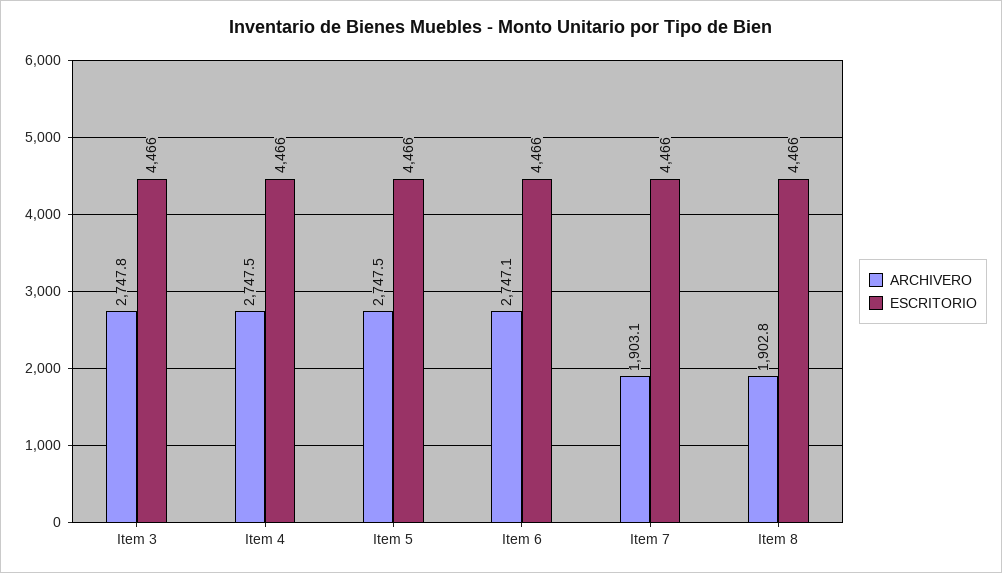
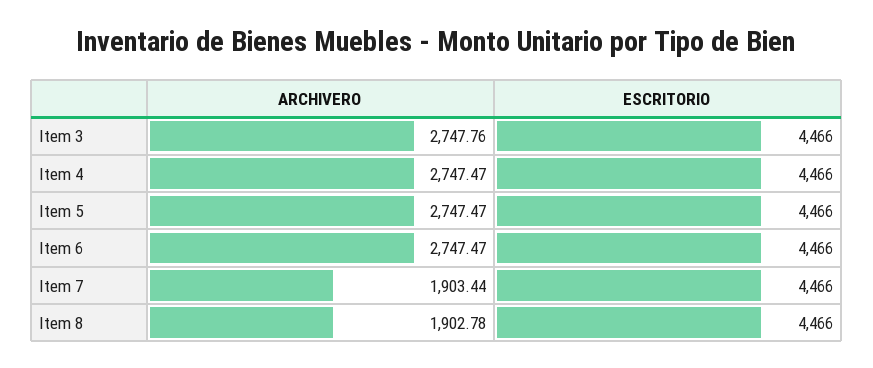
ARCHIVERO, Item 6: 2747.1 -> 2747.47
ARCHIVERO, Item 7: 1903.1 -> 1903.44

